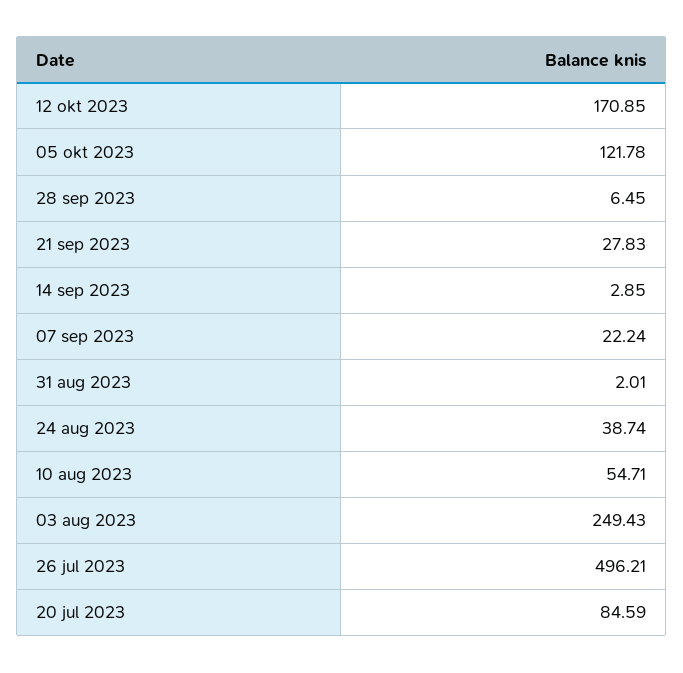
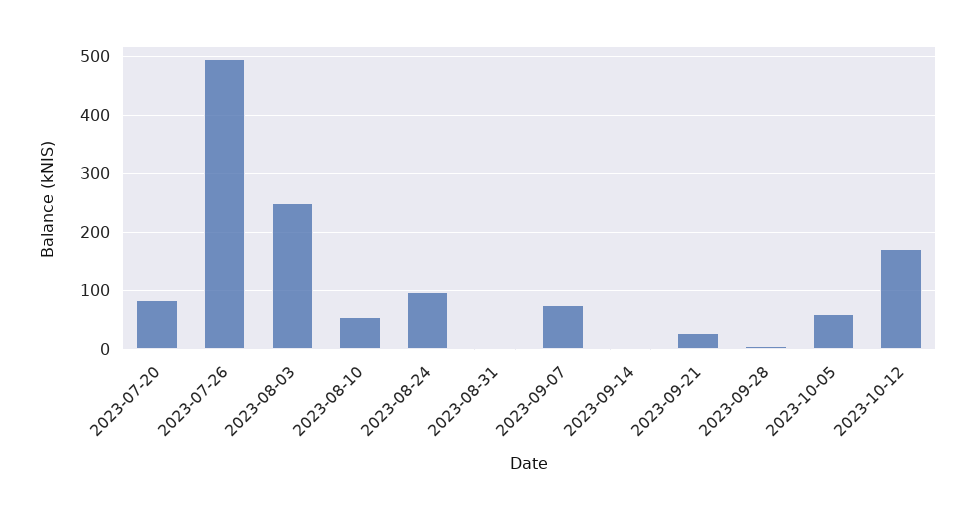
05 okt 2023: 121.78 -> 60
07 sep 2023: 22.24 -> 80
24 aug 2023: 38.74 -> 100

